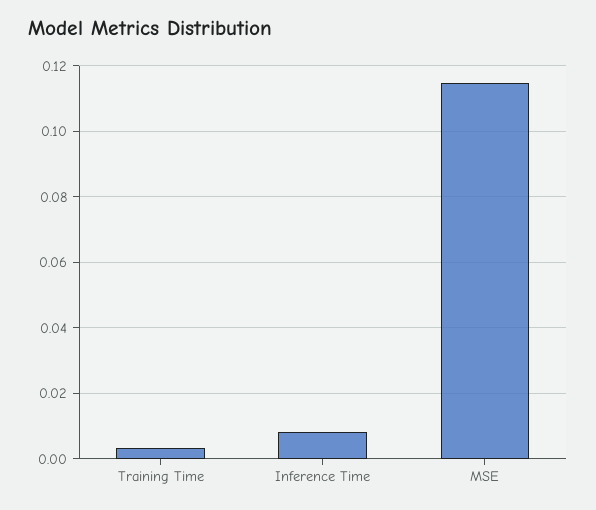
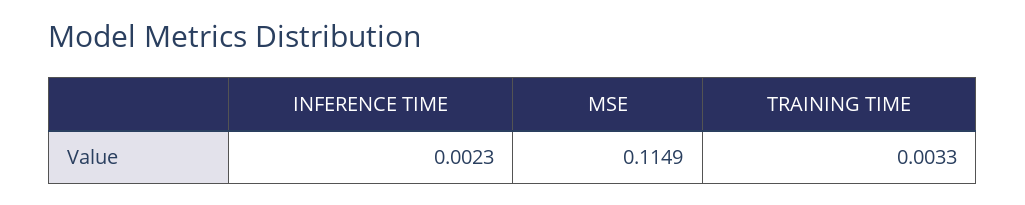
Inference Time: 0.008 -> 0.0023

